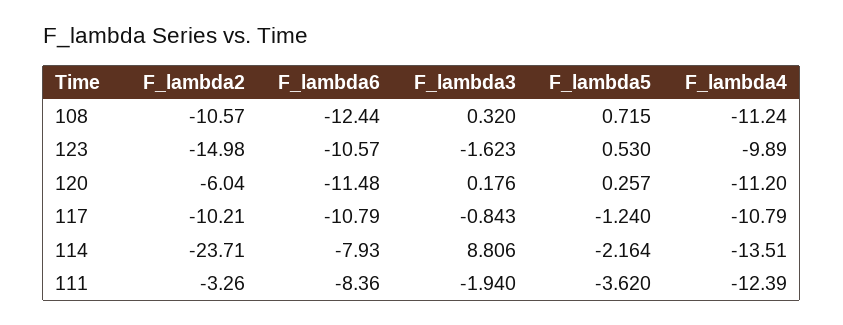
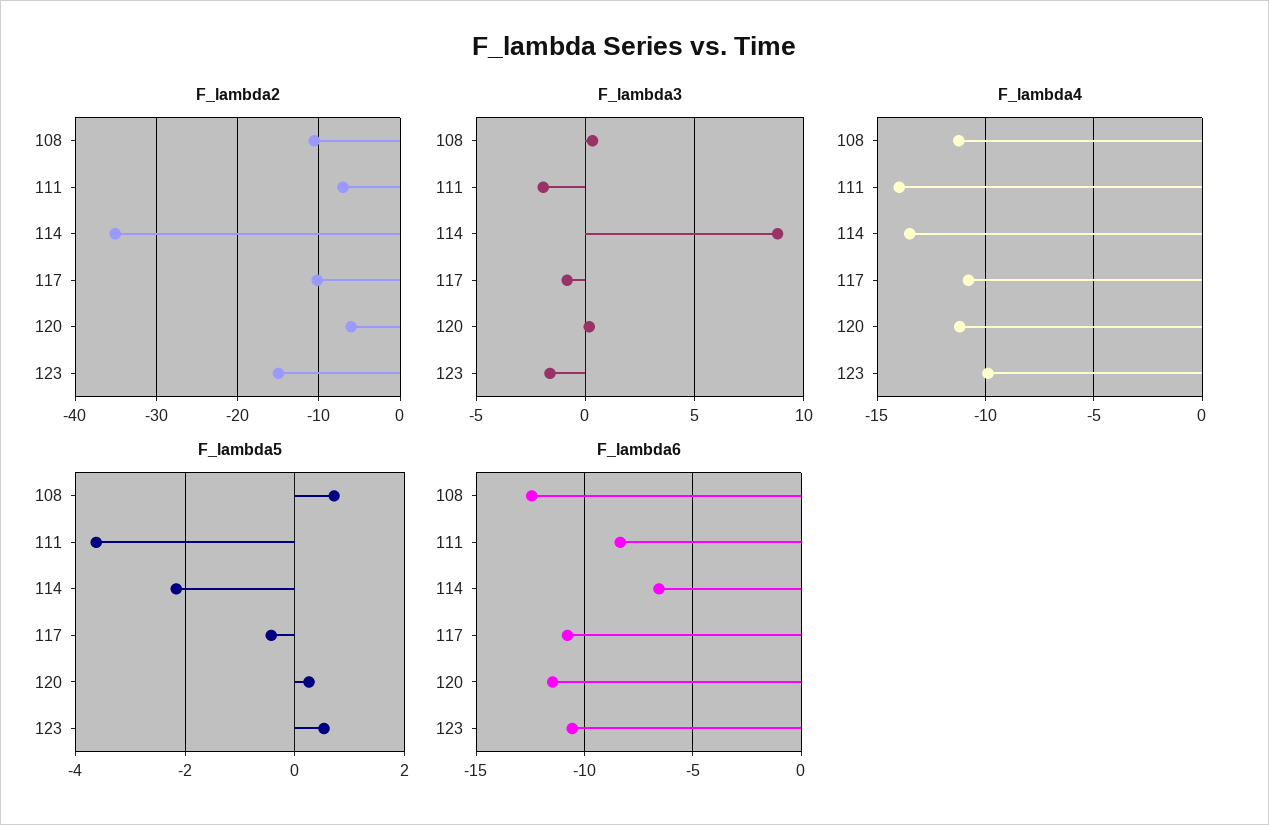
F_lambda5, 117: -1.24 -> -0.4
F_lambda2, 114: -23.71 -> -35
F_lambda6, 114: -7.93 -> -6.5
F_lambda2, 111: -3.26 -> -7
F_lambda4, 111: -12.39 -> -14

